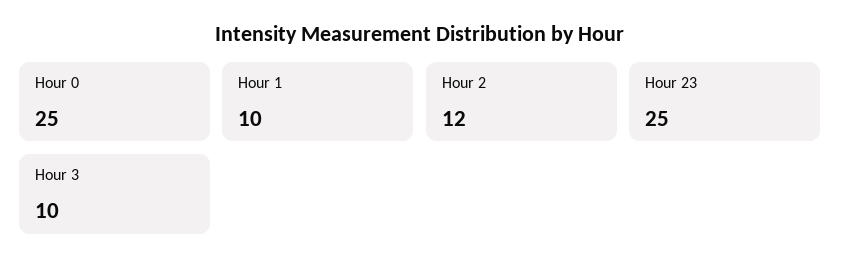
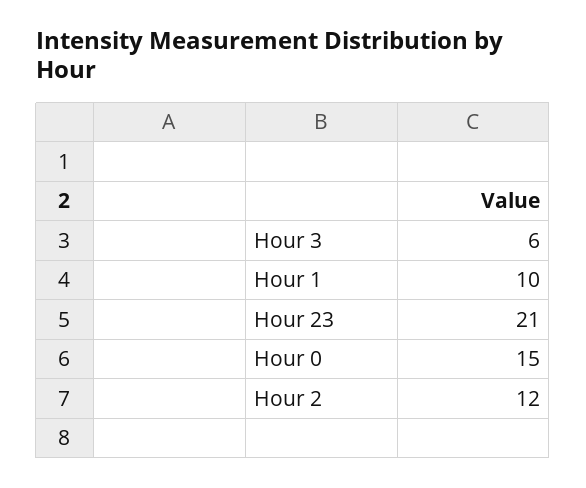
Hour 0: 25 -> 15
Hour 23: 25 -> 21
Hour 3: 10 -> 6

